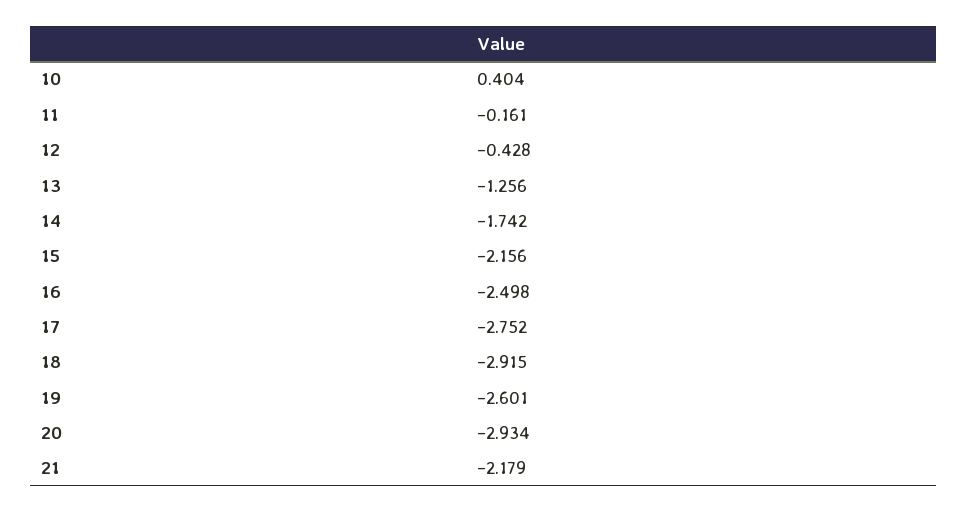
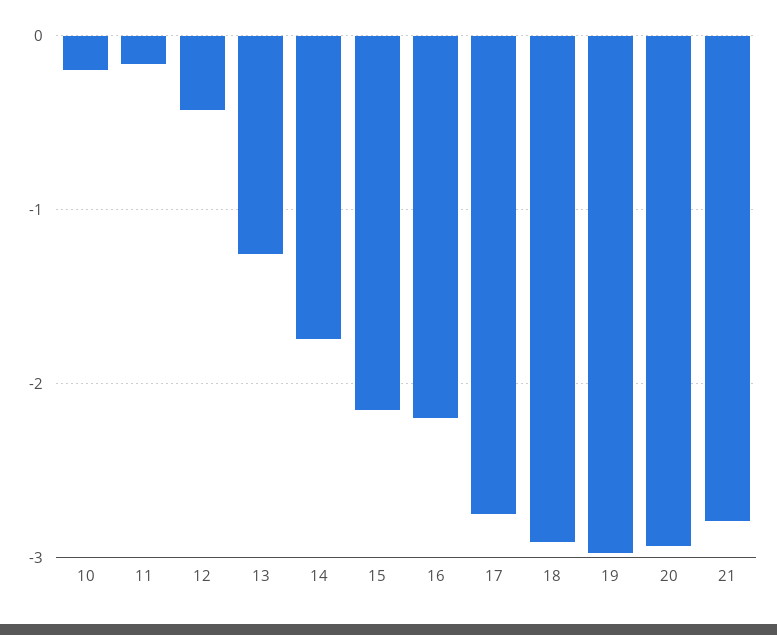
10: 0.404 -> -0.2
16: -2.498 -> -2.2
19: -2.601 -> -3
21: -2.179 -> -2.8

